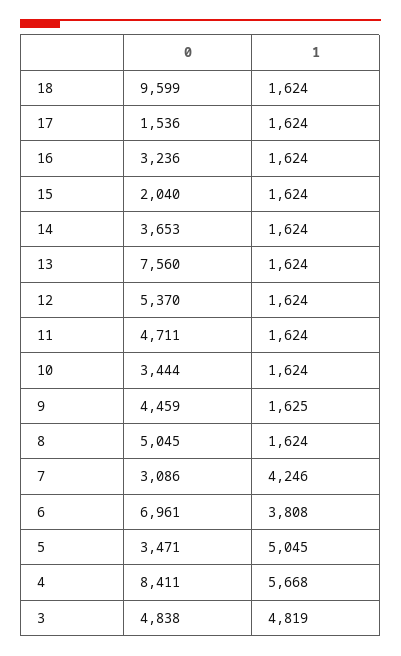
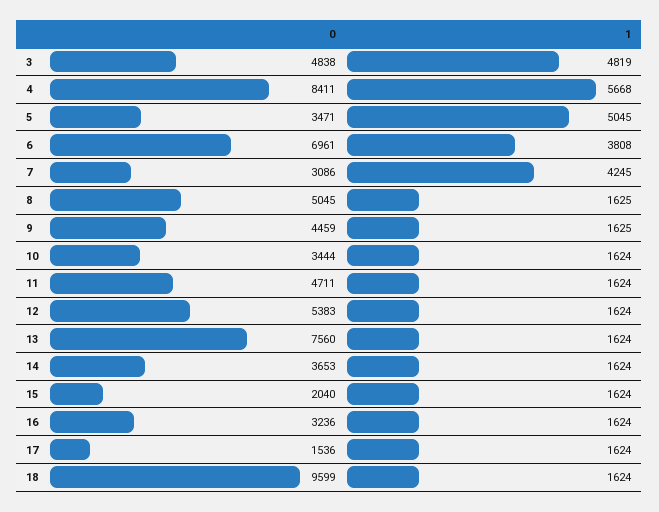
0, 12: 5370 -> 5383
1, 8: 1624 -> 1625
1, 7: 4246 -> 4245

